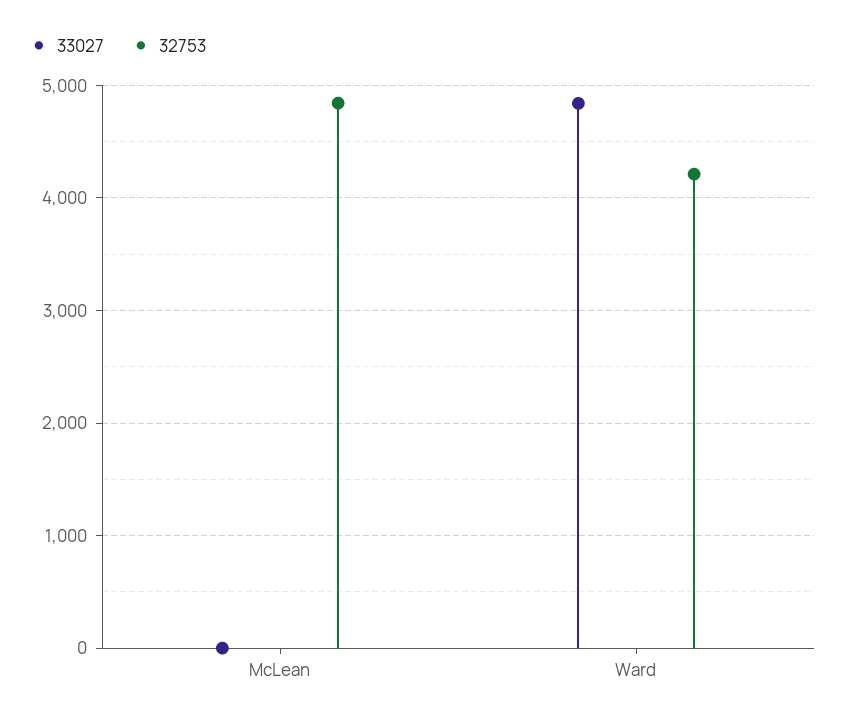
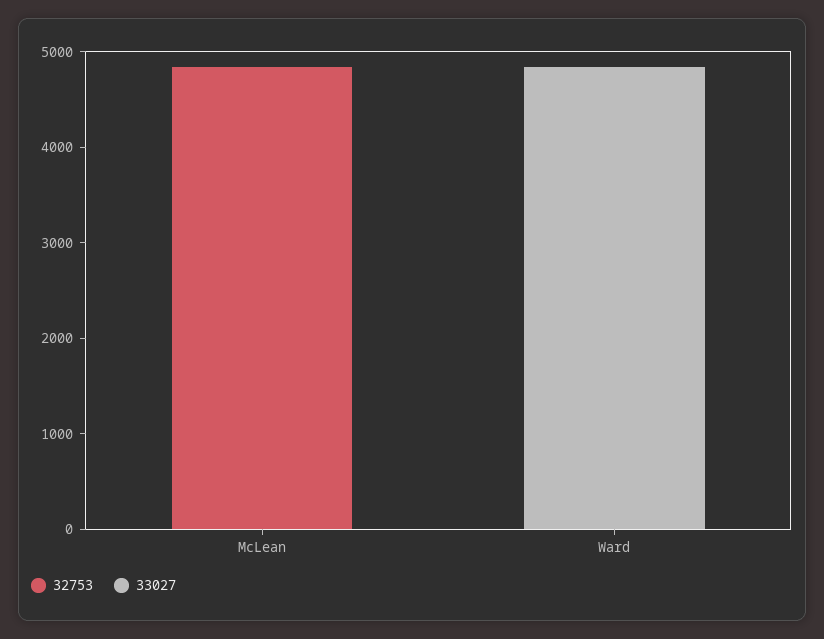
32753, Ward: 4200 -> 0

